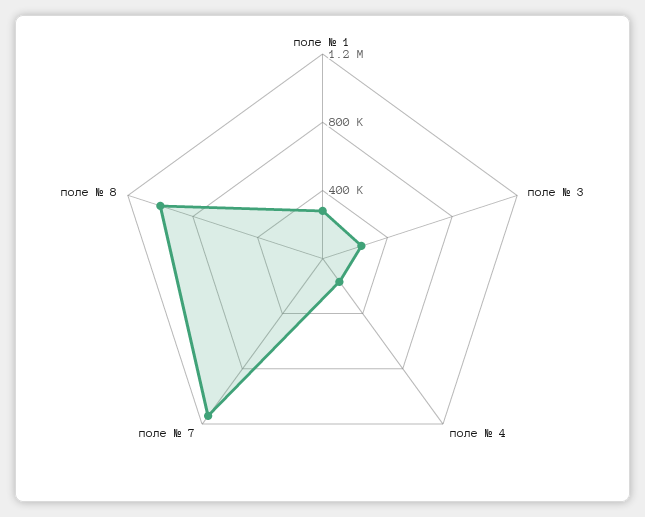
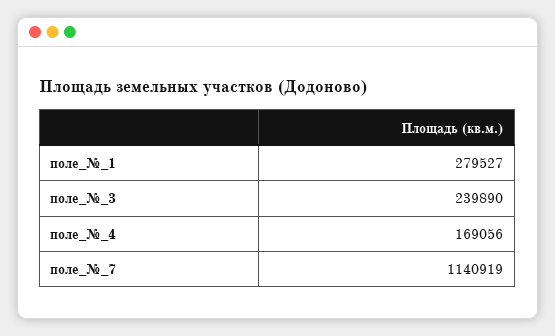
поле № 8: 1000000 -> none

